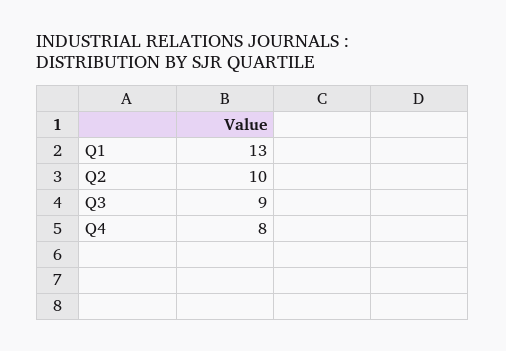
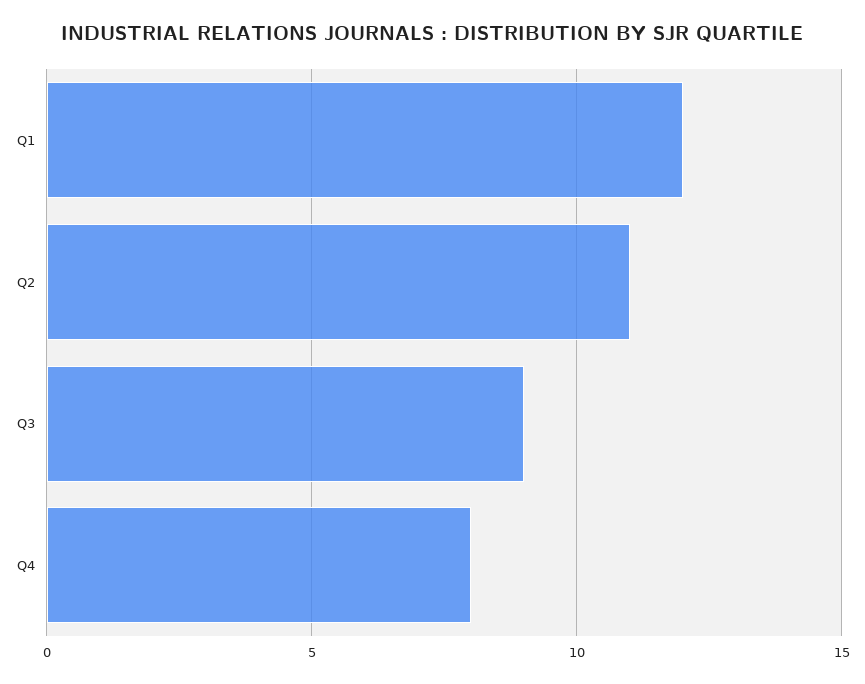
Q1: 13 -> 12
Q2: 10 -> 11

